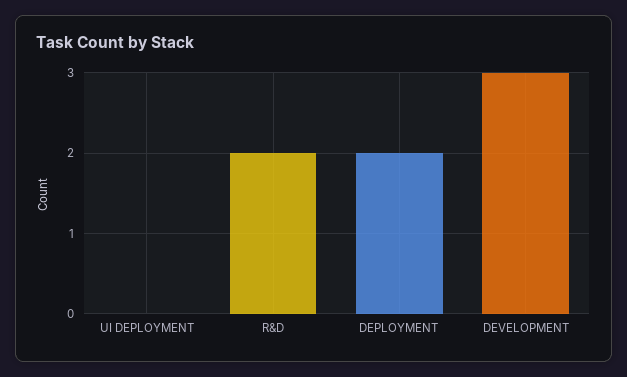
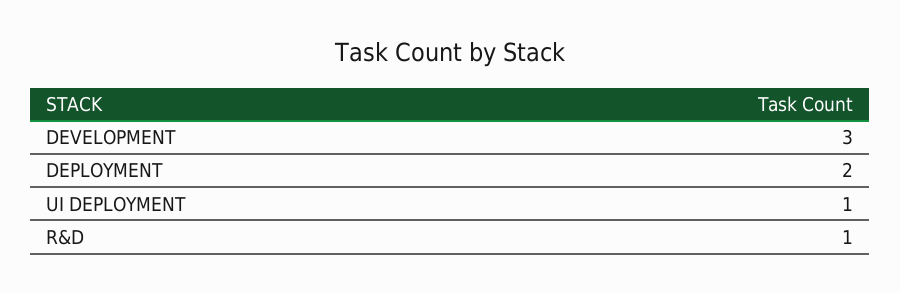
UI DEPLOYMENT: 0 -> 1
R&D: 2 -> 1

